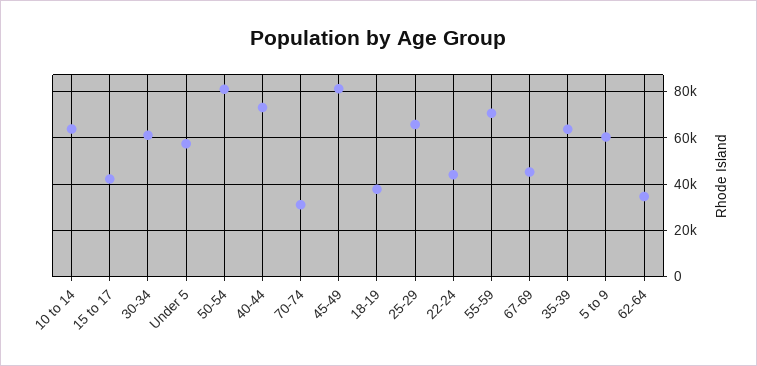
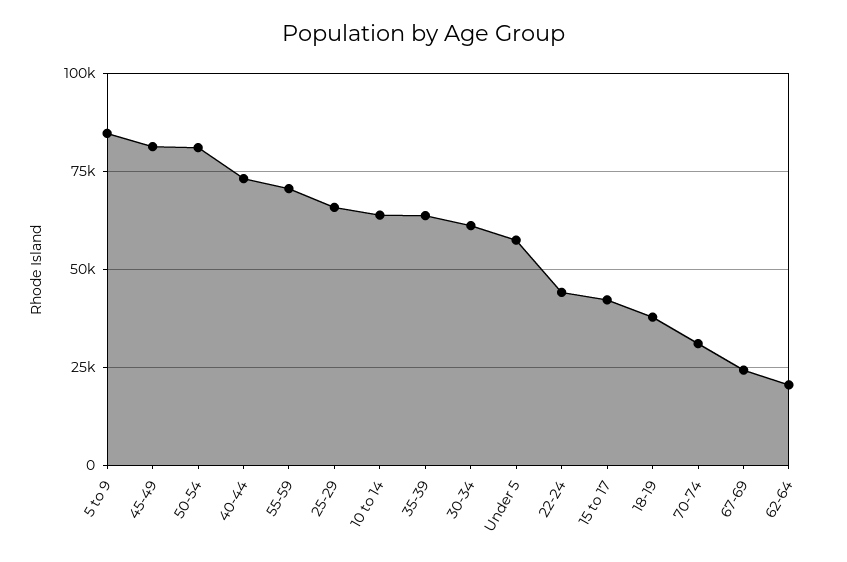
67-69: 45000 -> 25000
5 to 9: 60000 -> 85000
62-64: 35000 -> 20000

